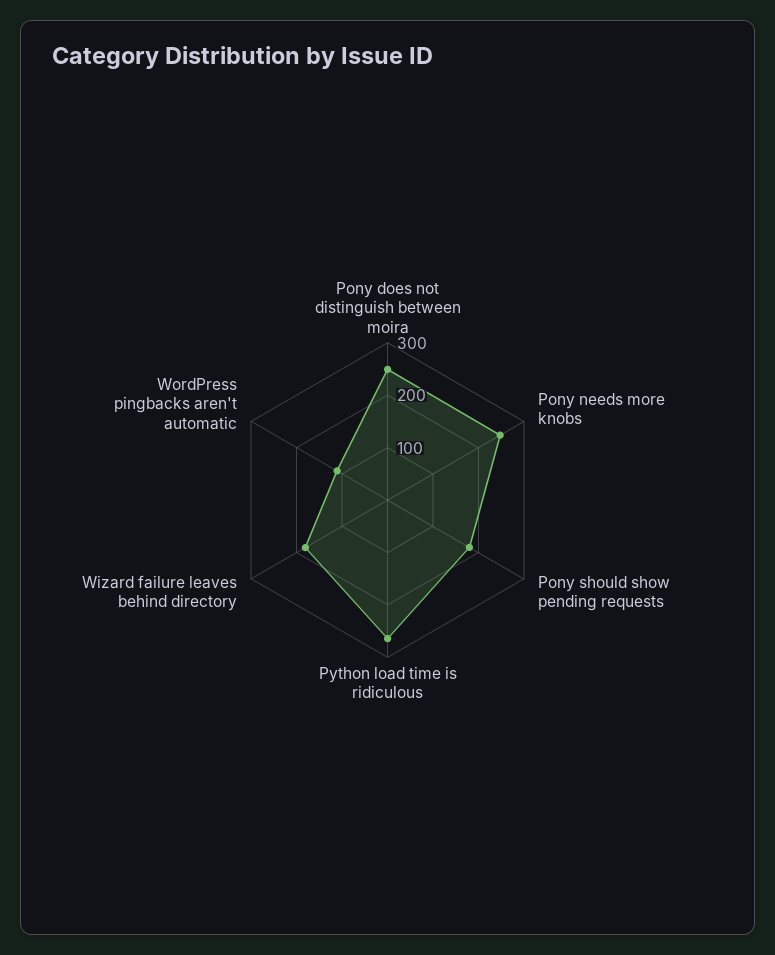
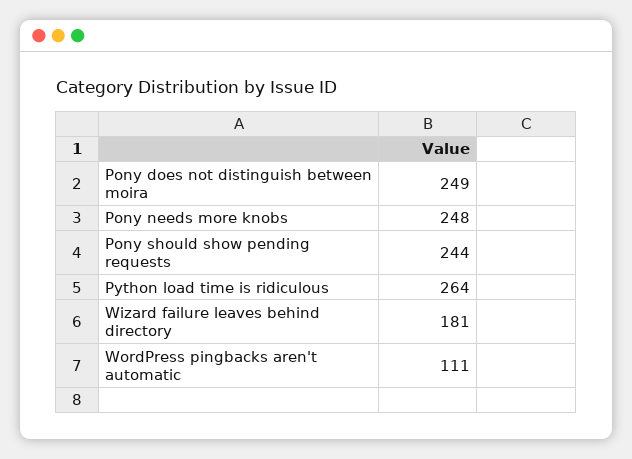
Pony should show pending requests: 180 -> 244

